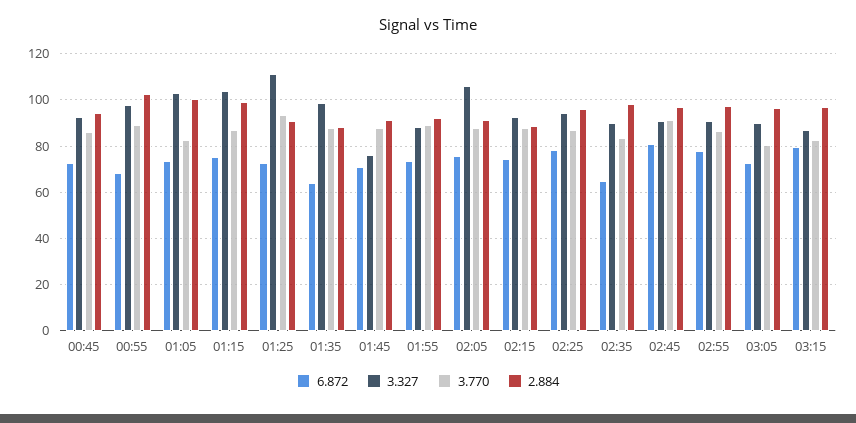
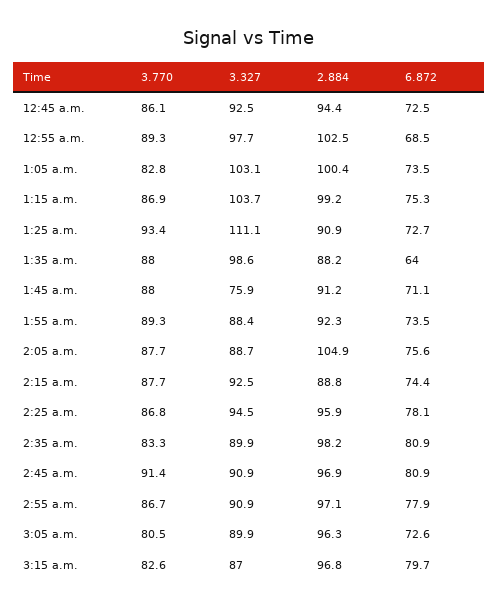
3.327, 02:05: 105 -> 88.7
2.884, 02:05: 90 -> 104.9
6.872, 02:35: 65 -> 80.9

